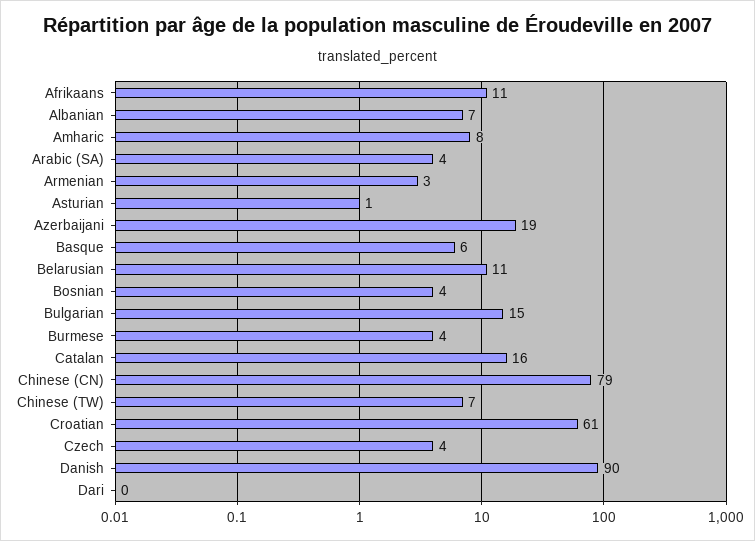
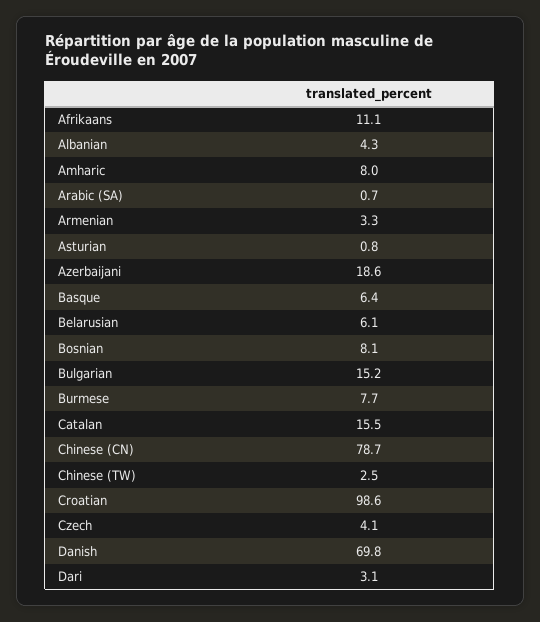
Albanian: 7 -> 4.3
Arabic (SA): 4 -> 0.7
Belarusian: 11 -> 6.1
Bosnian: 4 -> 8.1
Burmese: 4 -> 7.7
Chinese (TW): 7 -> 2.5
Croatian: 61 -> 98.6
Danish: 90 -> 69.8
Dari: 0 -> 3.1

